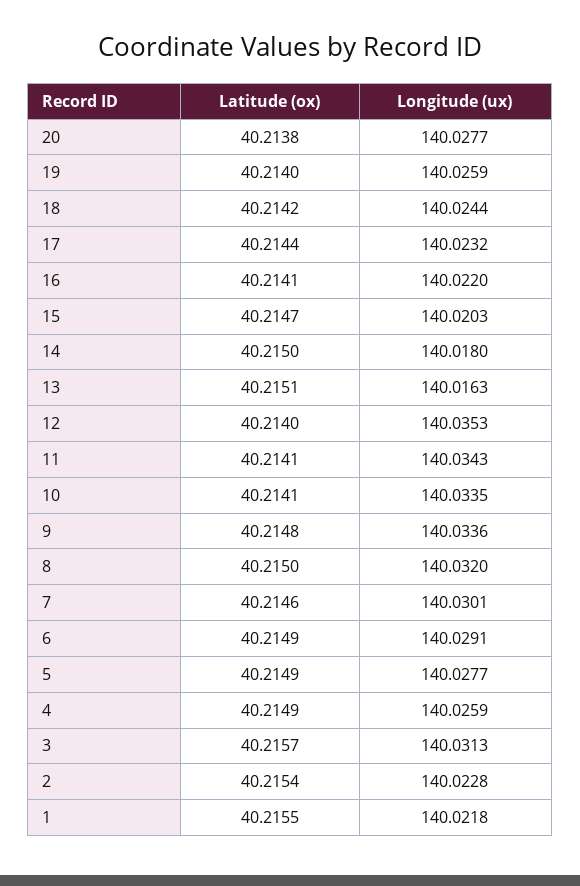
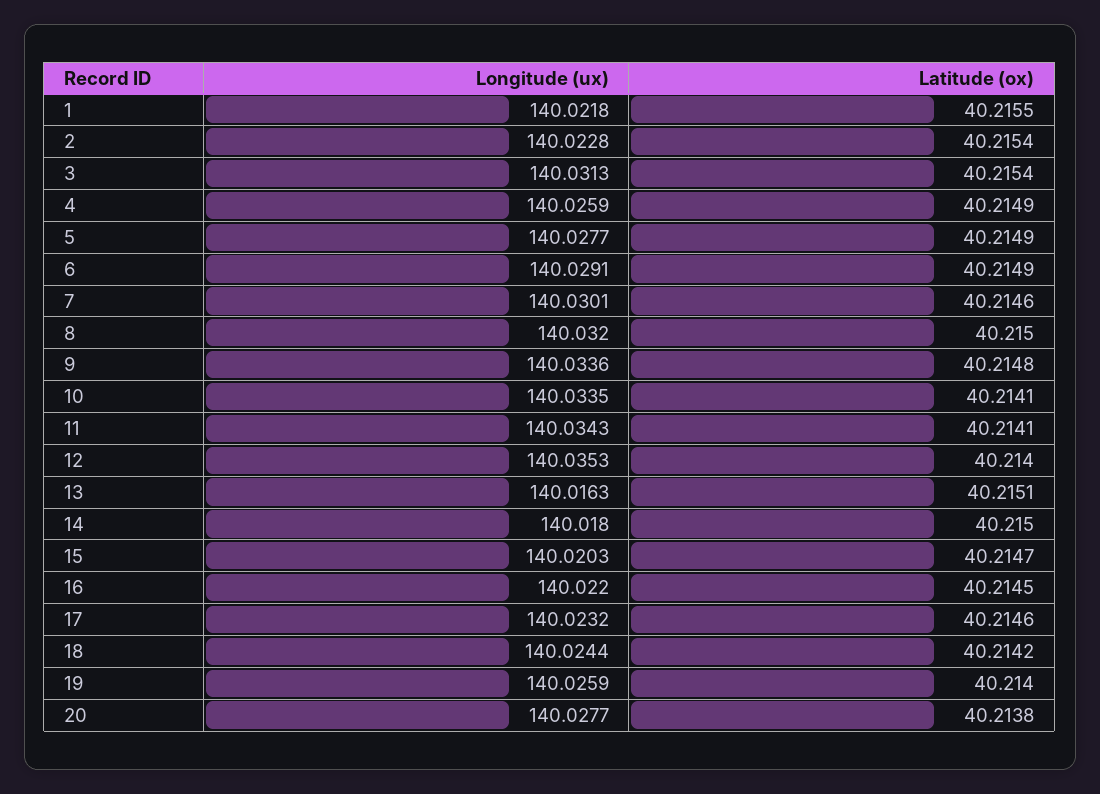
Latitude (ox), 17: 40.2144 -> 40.2146
Latitude (ox), 16: 40.2141 -> 40.2145
Latitude (ox), 3: 40.2157 -> 40.2154

